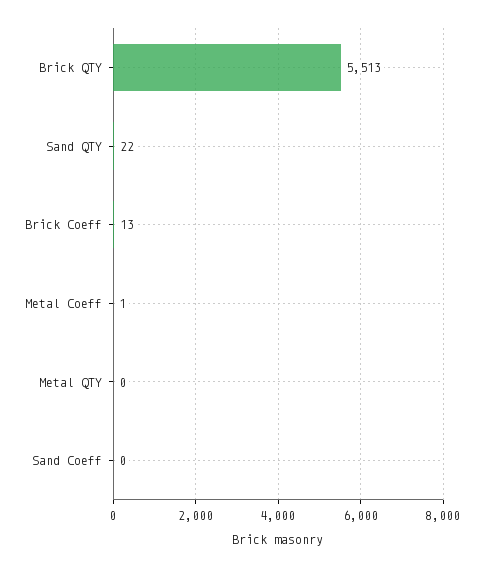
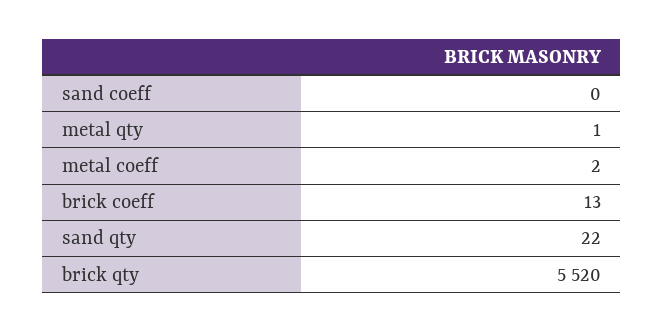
Brick QTY: 5513 -> 5520
Metal Coeff: 1 -> 2
Metal QTY: 0 -> 1

